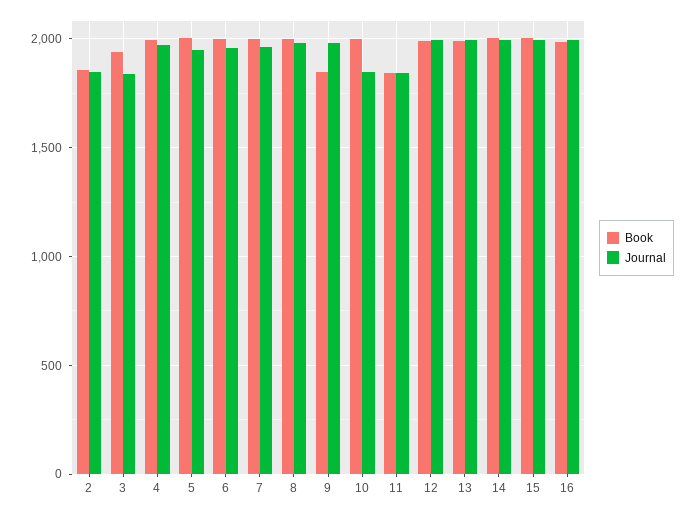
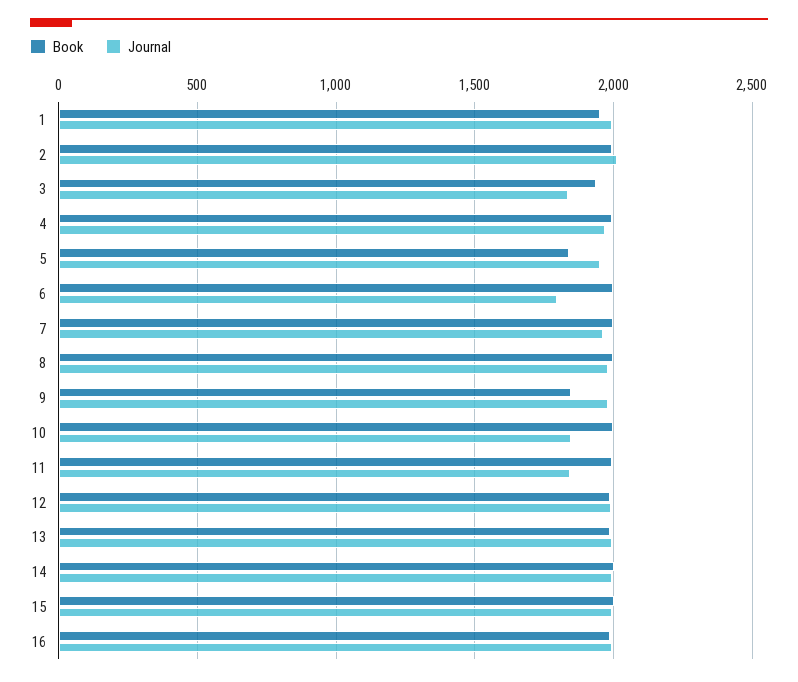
Book, 2: 1850 -> 2000
Journal, 2: 1850 -> 2000
Book, 5: 2000 -> 1850
Journal, 6: 1950 -> 1800
Book, 11: 1850 -> 2000
Book, 1: none -> 1950
Journal, 1: none -> 2000

